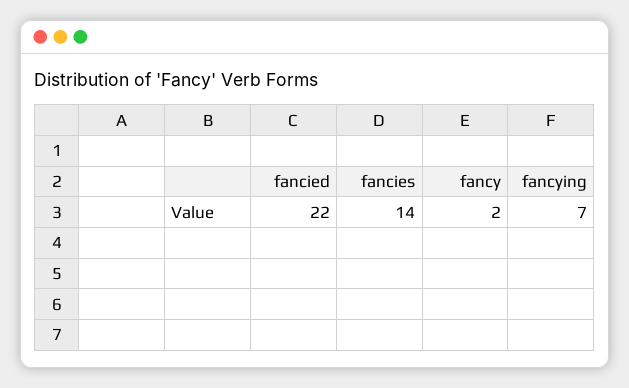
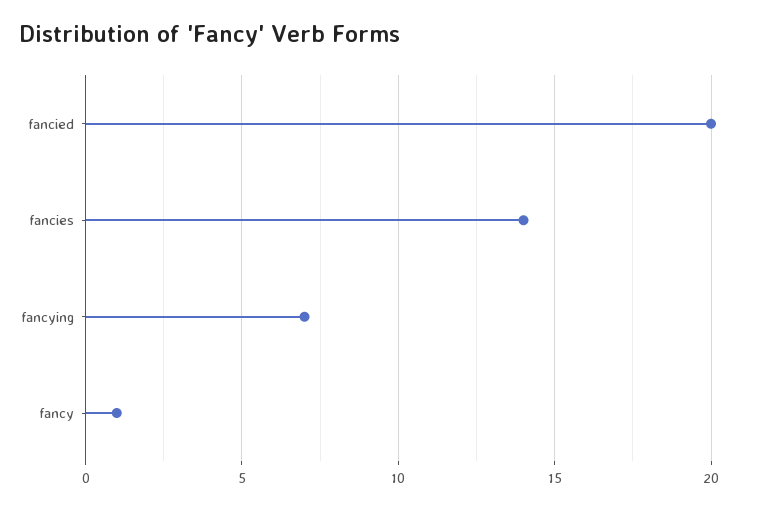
fancied: 22 -> 20
fancy: 2 -> 1

